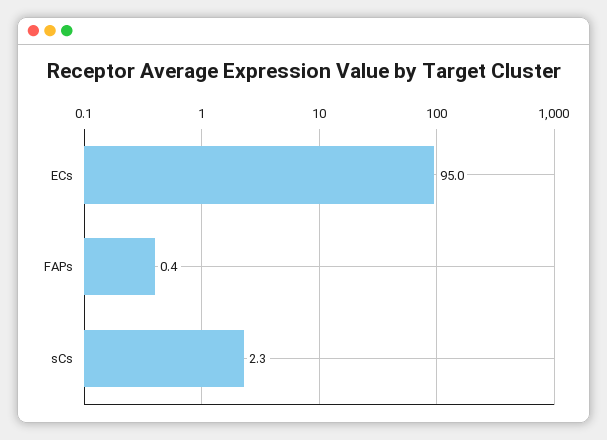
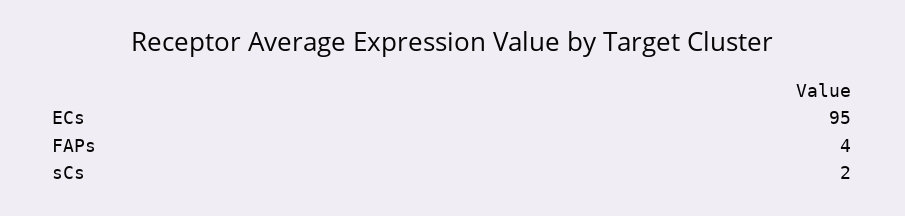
FAPs: 0.4 -> 4

